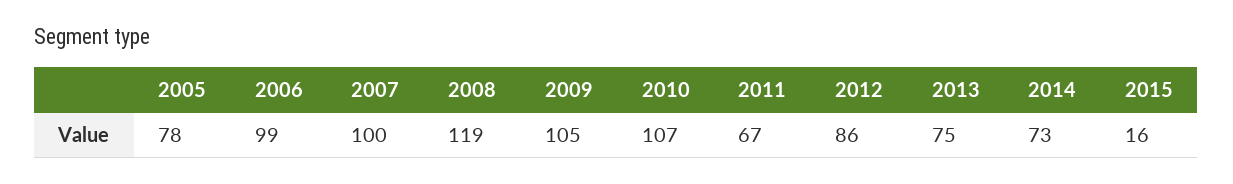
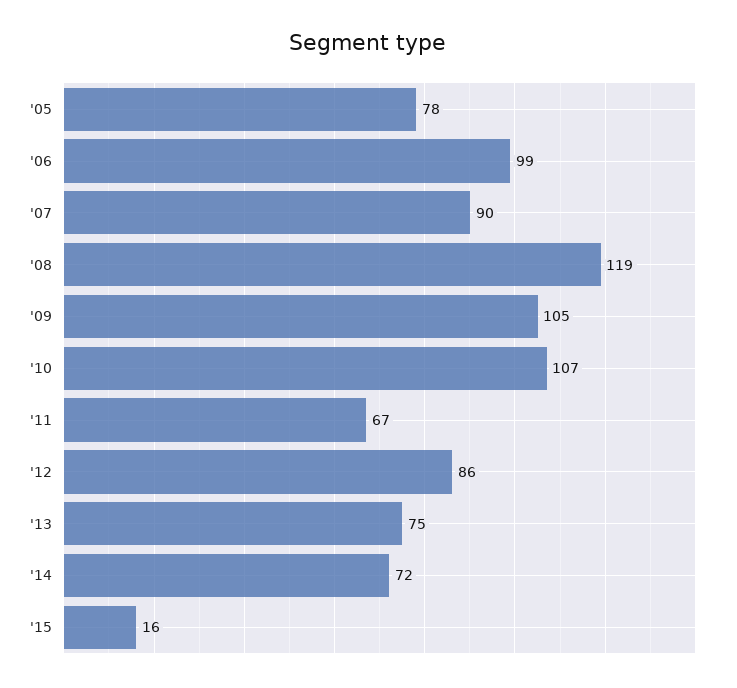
2007: 100 -> 90
2014: 73 -> 72

